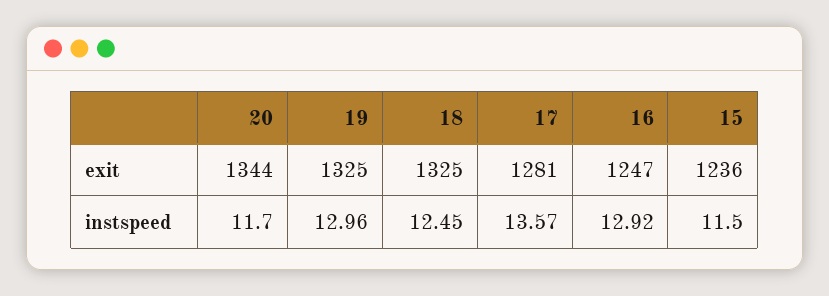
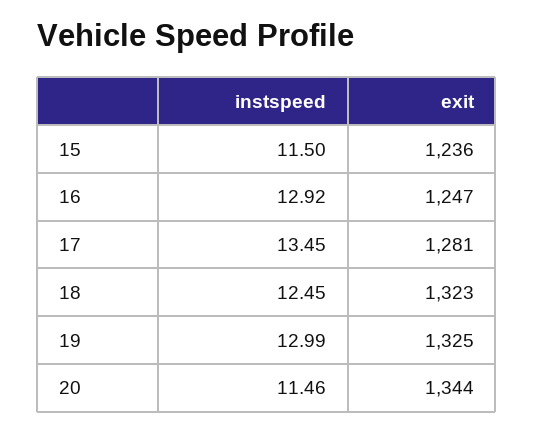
18, exit: 1325 -> 1323
20, instspeed: 11.7 -> 11.46
19, instspeed: 12.96 -> 12.99
17, instspeed: 13.57 -> 13.45

